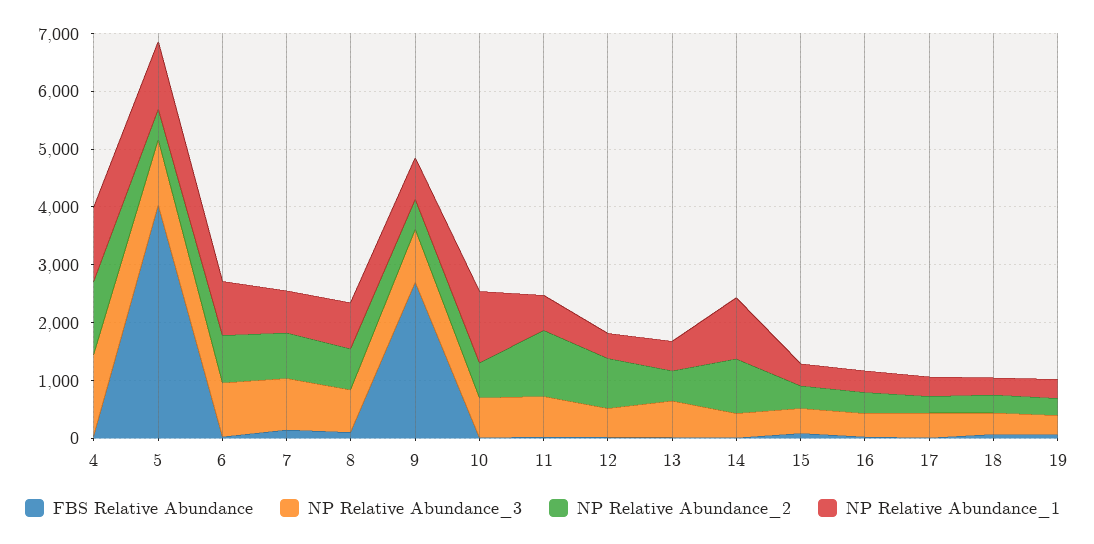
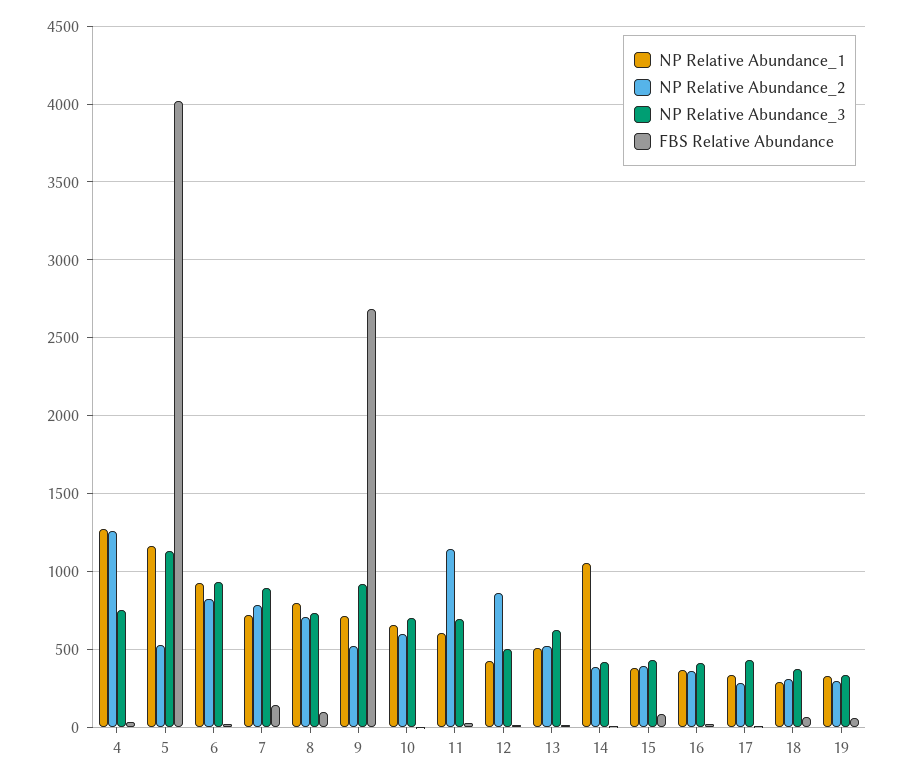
NP Relative Abundance_3, 4: 1400 -> 750
NP Relative Abundance_1, 10: 1200 -> 650
NP Relative Abundance_2, 14: 1000 -> 400

